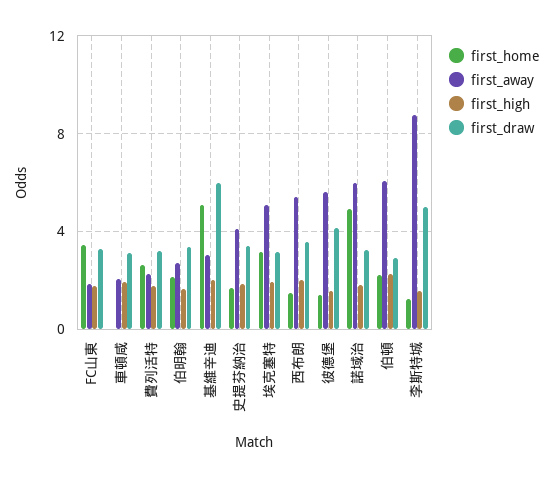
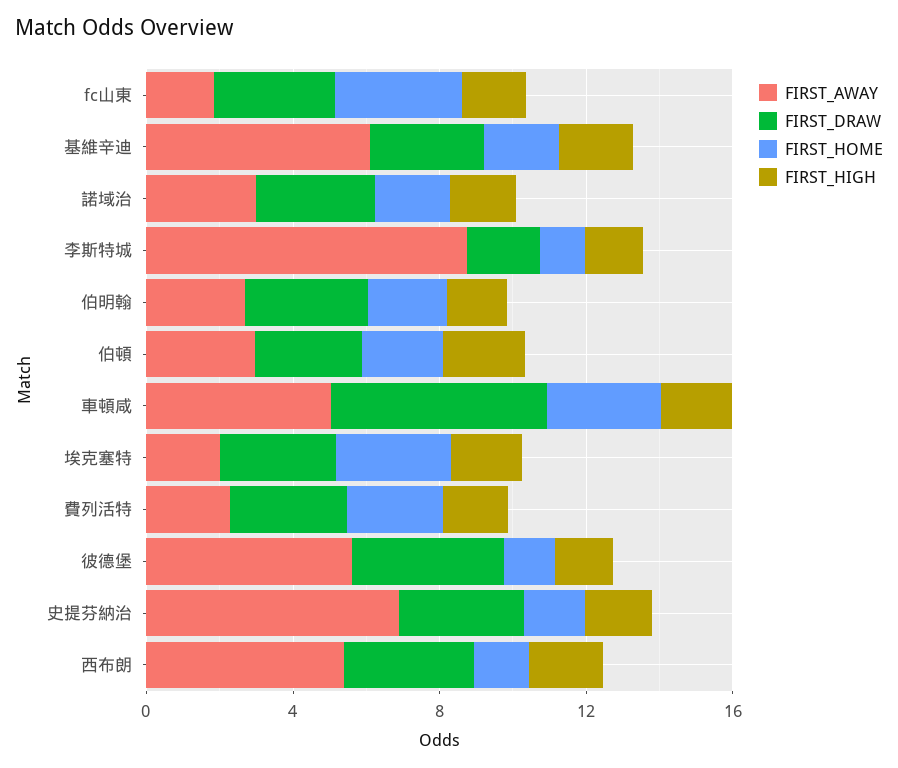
first_home, 車頓咸: 0 -> 3
first_away, 車頓咸: 2 -> 5
first_draw, 車頓咸: 3 -> 6
first_home, 基維辛迪: 5 -> 2
first_away, 基維辛迪: 3 -> 6
first_draw, 基維辛迪: 6 -> 3
first_away, 史提芬納治: 4 -> 7
first_away, 埃克塞特: 5 -> 2
first_home, 諾域治: 5 -> 2
first_away, 諾域治: 6 -> 3
first_away, 伯頓: 6 -> 3
first_draw, 李斯特城: 5 -> 2

